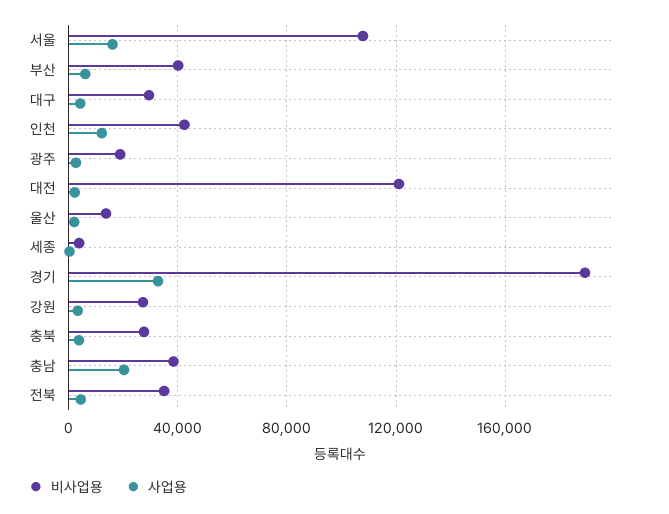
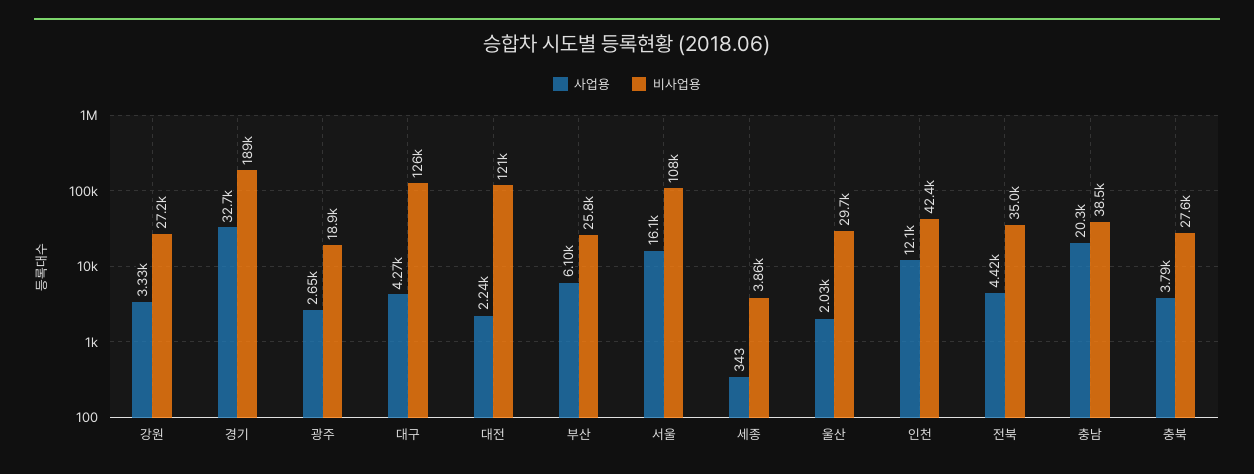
비사업용, 부산: 40000 -> 25800
비사업용, 대구: 30000 -> 126000
비사업용, 울산: 15000 -> 29700

